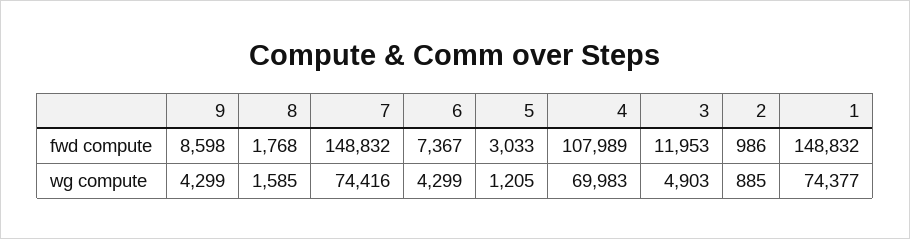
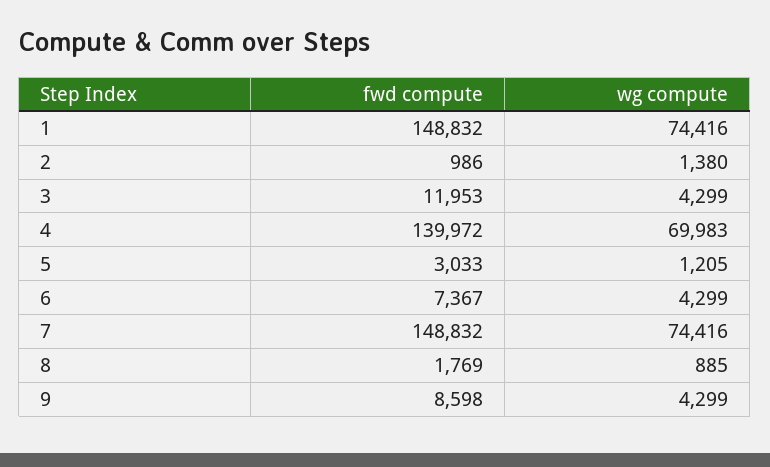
8, fwd compute: 1768 -> 1769
4, fwd compute: 107989 -> 139972
8, wg compute: 1585 -> 885
3, wg compute: 4903 -> 4299
2, wg compute: 885 -> 1380
1, wg compute: 74377 -> 74416

